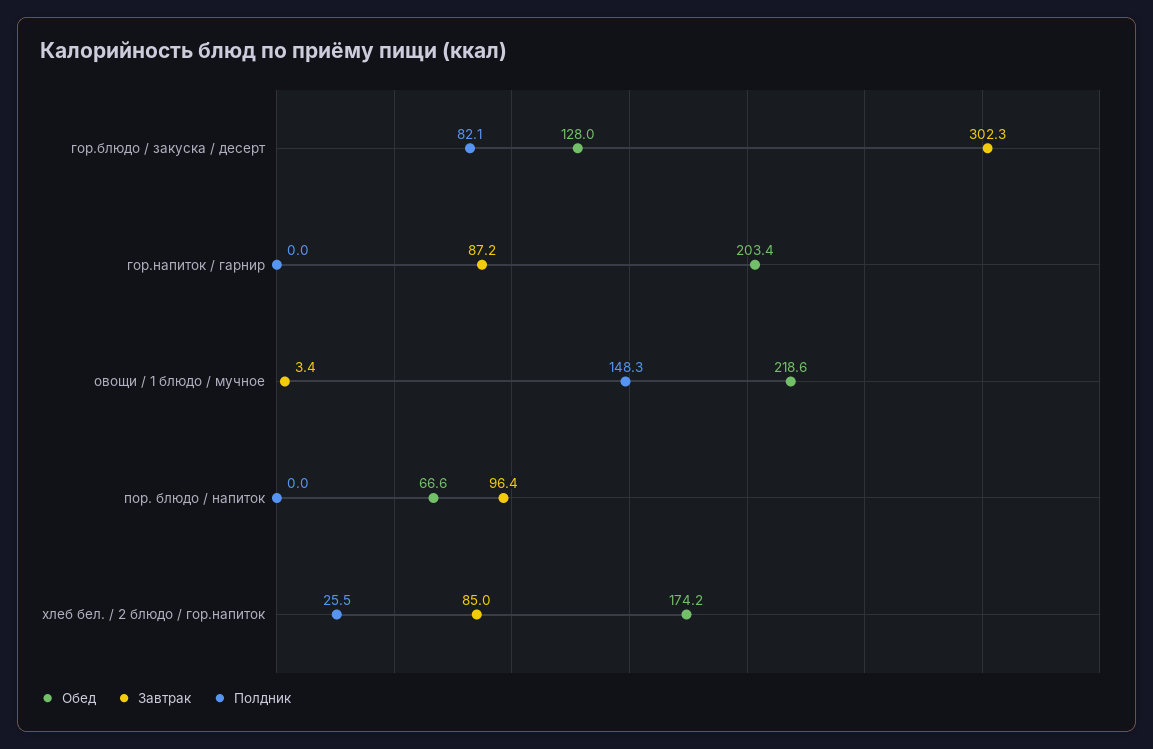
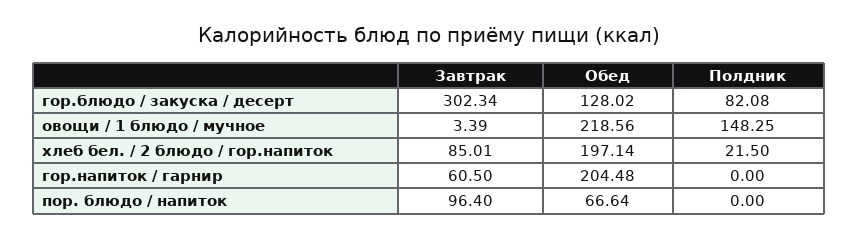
Обед, гор.напиток / гарнир: 203.4 -> 204.48
Завтрак, гор.напиток / гарнир: 87.2 -> 60.5
Обед, хлеб бел. / 2 блюдо / гор.напиток: 174.2 -> 197.14
Полдник, хлеб бел. / 2 блюдо / гор.напиток: 25.5 -> 21.5

